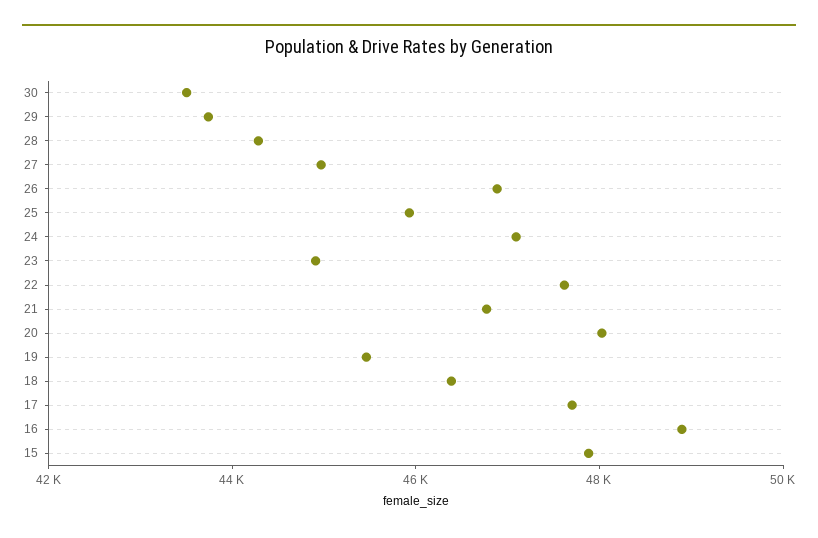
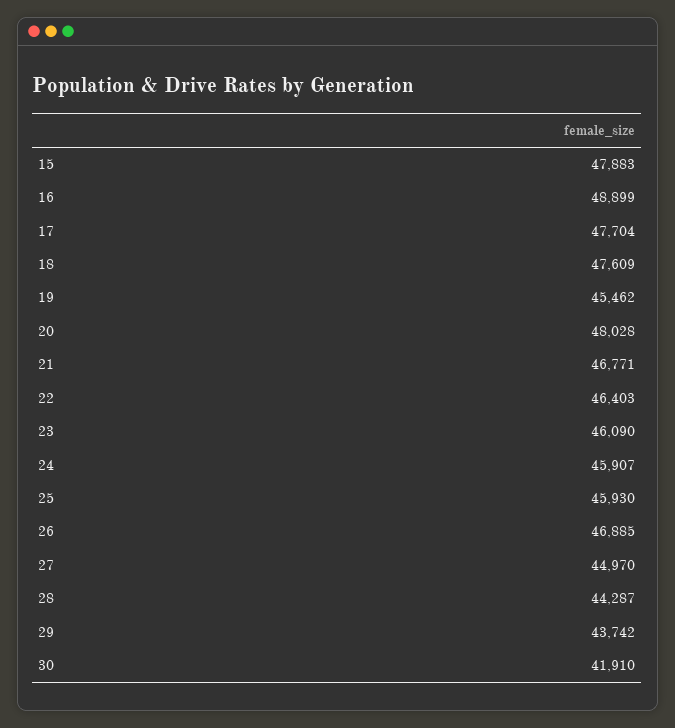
30: 43500 -> 41910
24: 47000 -> 45907
23: 45000 -> 46090
22: 47500 -> 46403
18: 46500 -> 47609

